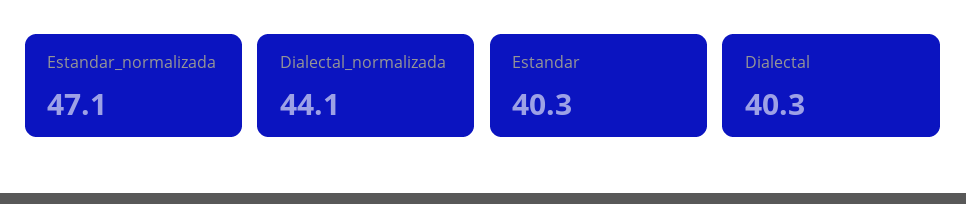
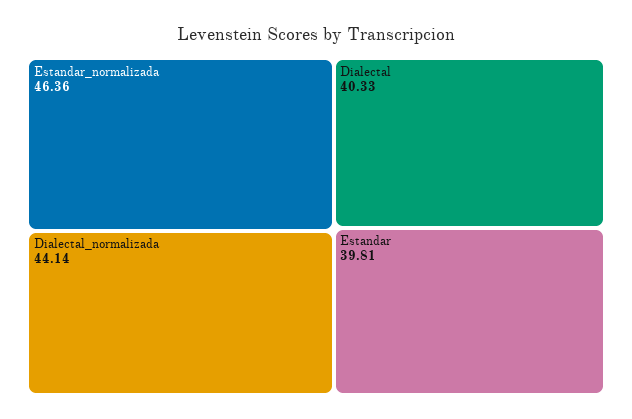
Estandar_normalizada: 47.1 -> 46.36
Estandar: 40.3 -> 39.81

